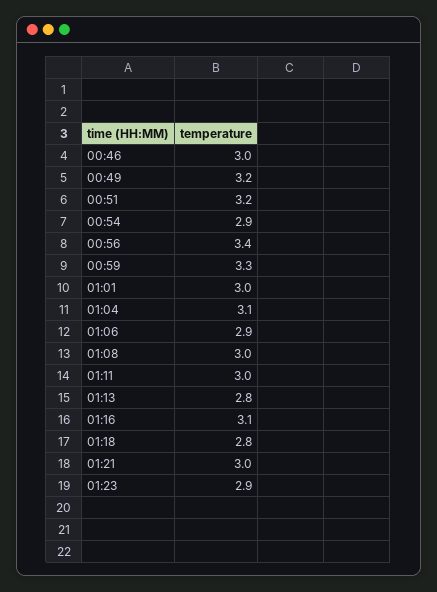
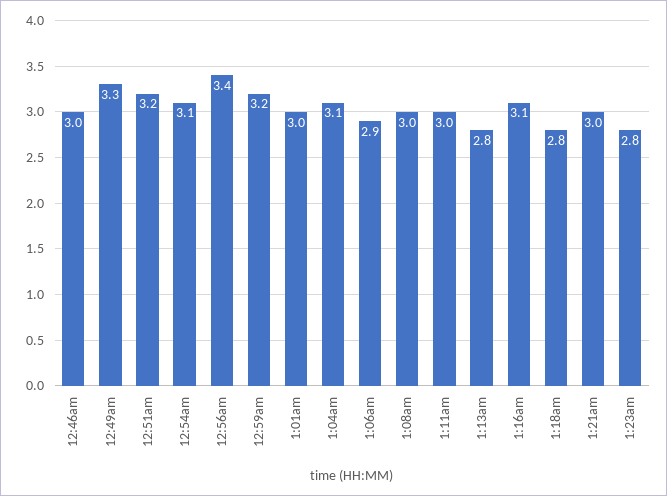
00:49: 3.2 -> 3.3
00:54: 2.9 -> 3.1
00:59: 3.3 -> 3.2
01:23: 2.9 -> 2.8

